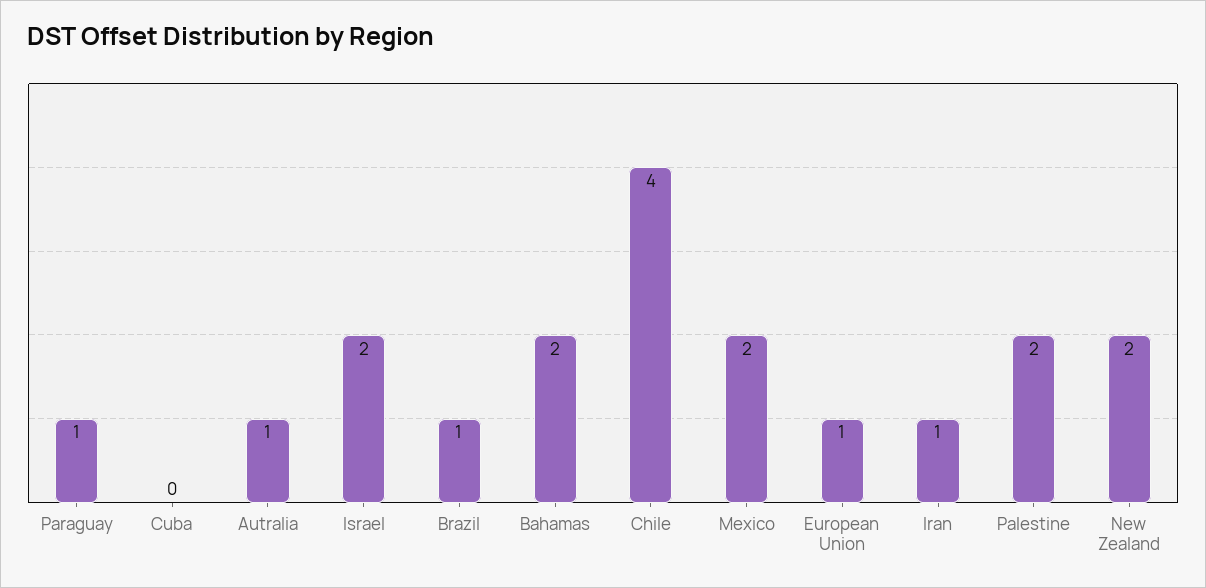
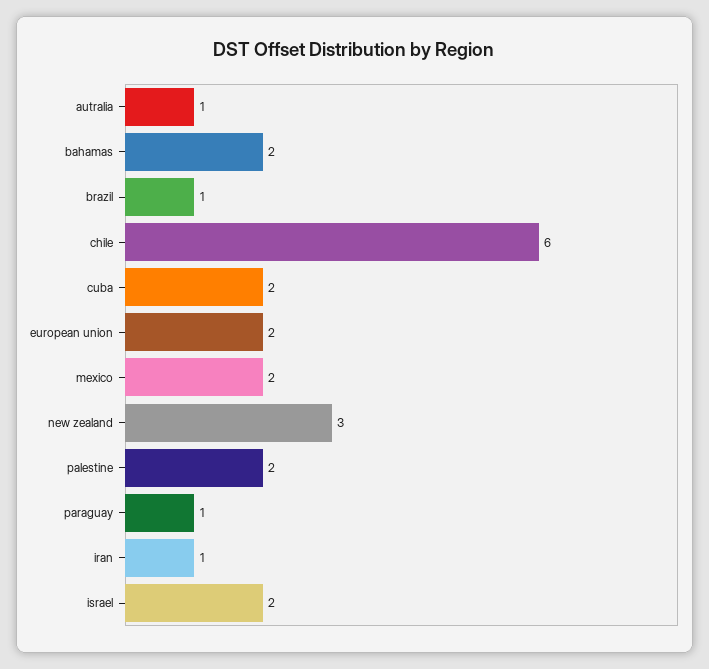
Cuba: 0 -> 2
Chile: 4 -> 6
European Union: 1 -> 2
New Zealand: 2 -> 3

